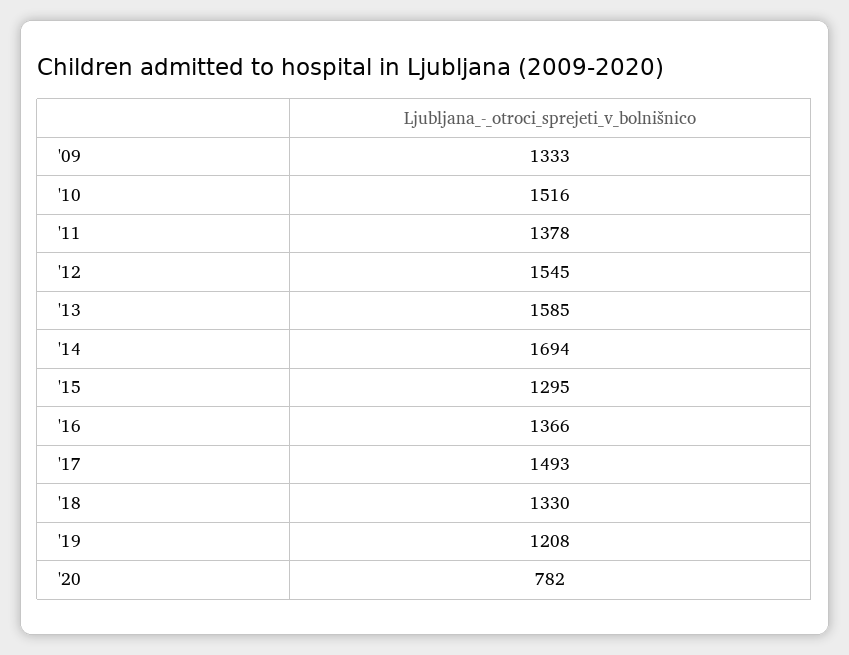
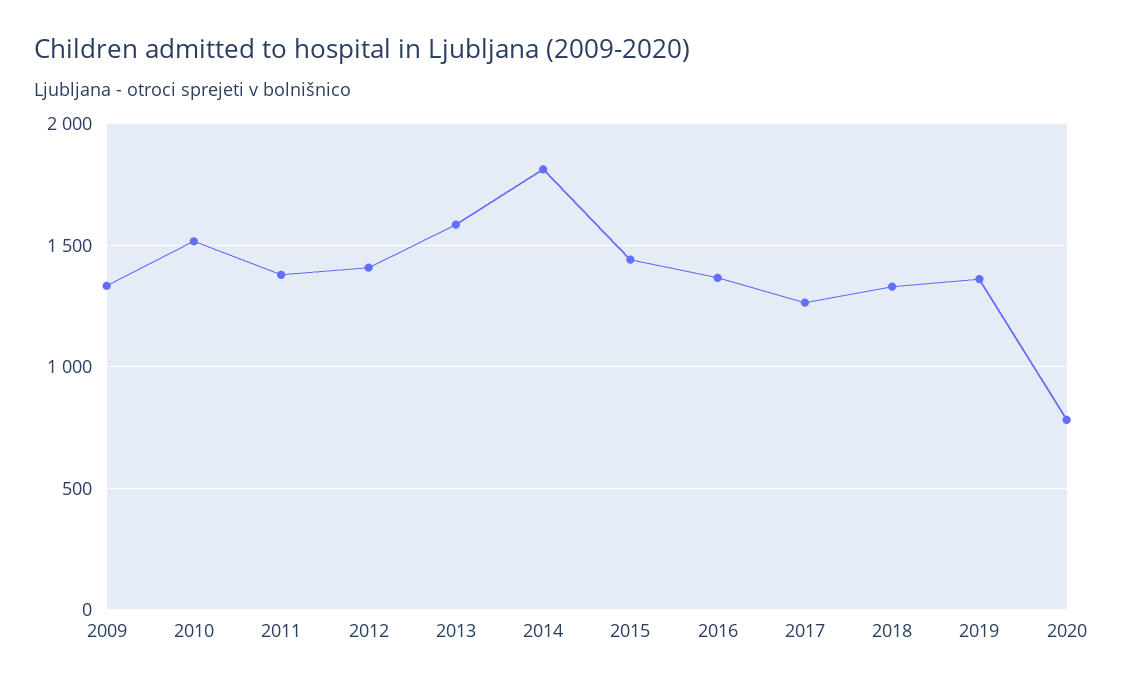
'12: 1545 -> 1400
'14: 1694 -> 1800
'15: 1295 -> 1450
'17: 1493 -> 1250
'19: 1208 -> 1350

